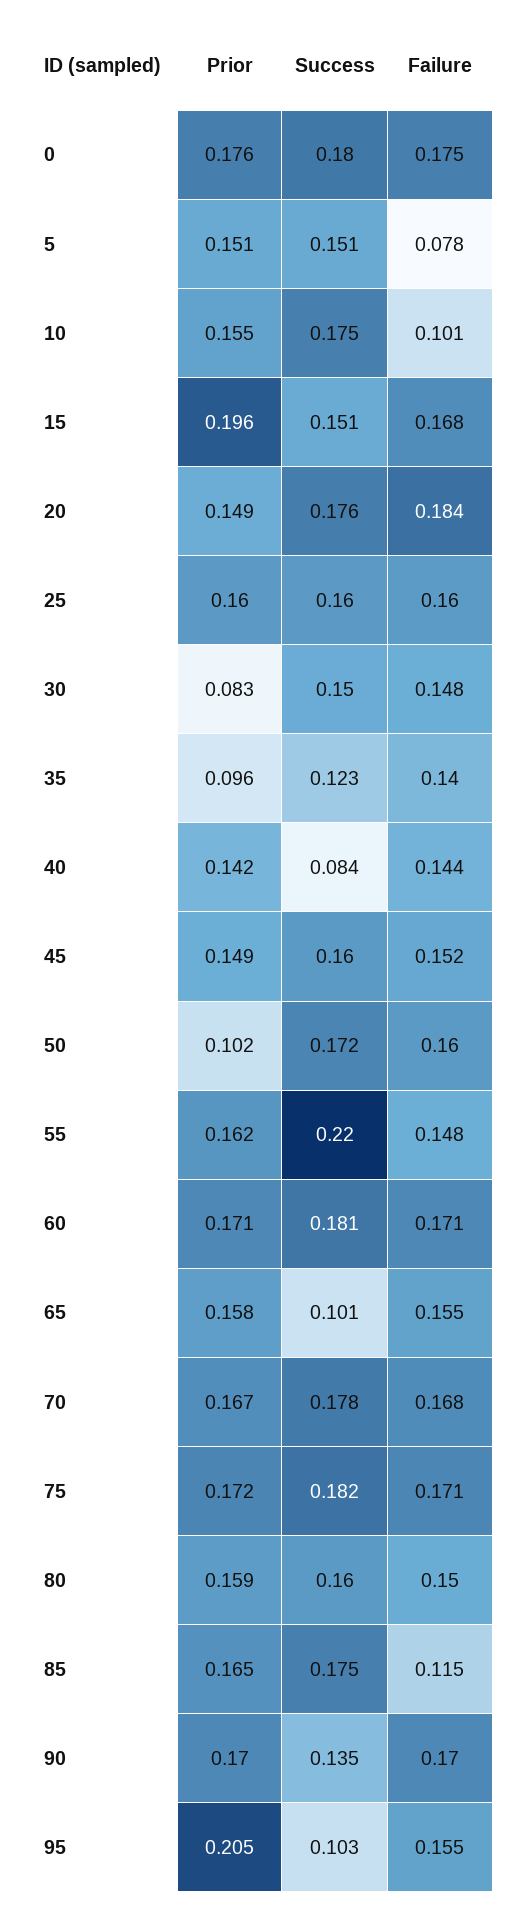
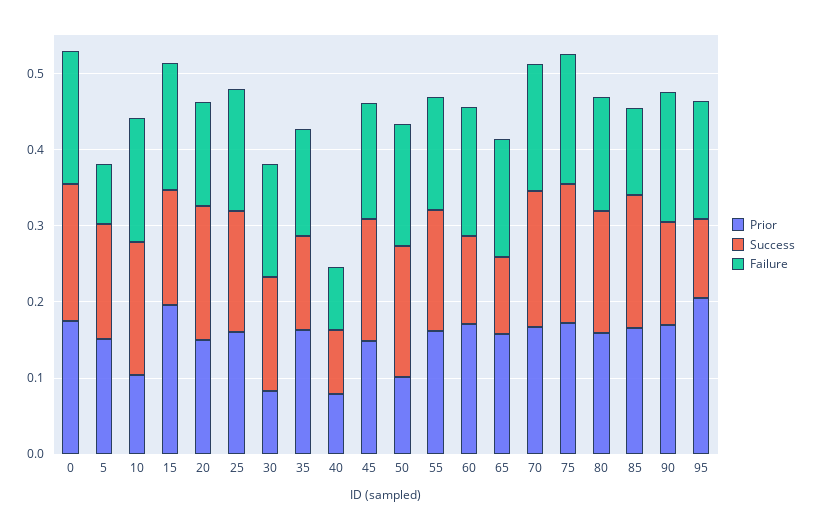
Prior, 10: 0.155 -> 0.1
Failure, 10: 0.101 -> 0.16
Failure, 20: 0.184 -> 0.14
Prior, 35: 0.096 -> 0.16
Prior, 40: 0.142 -> 0.08
Failure, 40: 0.144 -> 0.08
Success, 55: 0.22 -> 0.16
Success, 60: 0.181 -> 0.12

